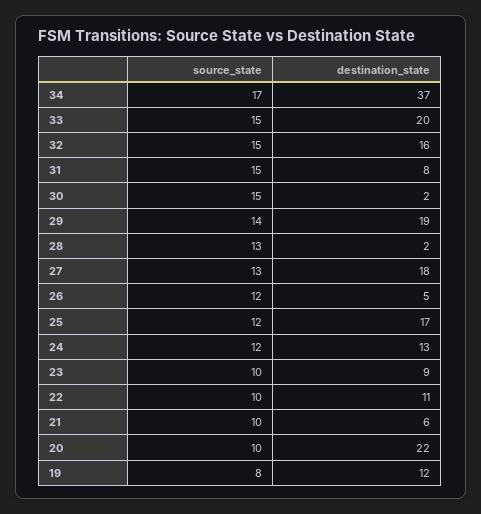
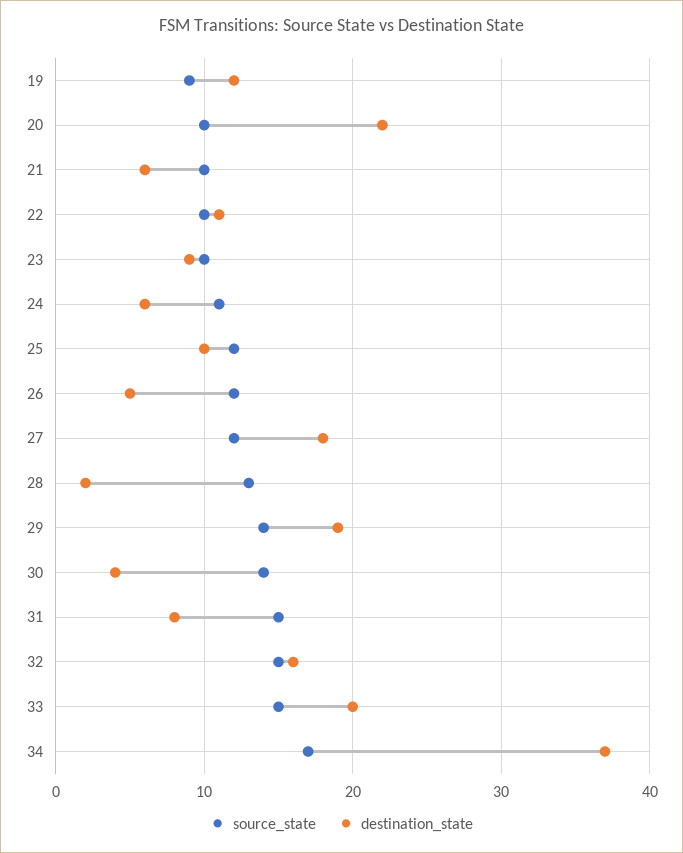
source_state, 30: 15 -> 14
destination_state, 30: 2 -> 4
source_state, 27: 13 -> 12
destination_state, 25: 17 -> 10
source_state, 24: 12 -> 11
destination_state, 24: 13 -> 6
source_state, 19: 8 -> 9

